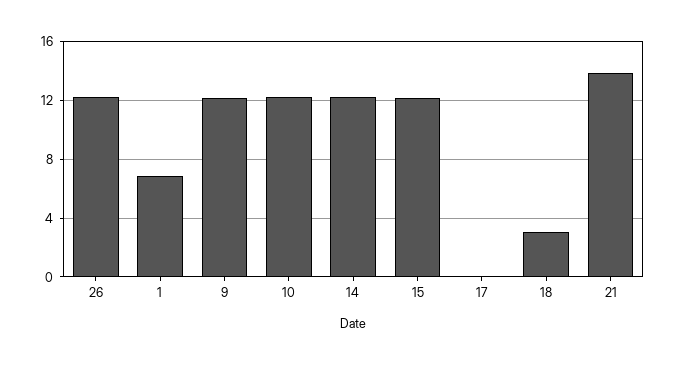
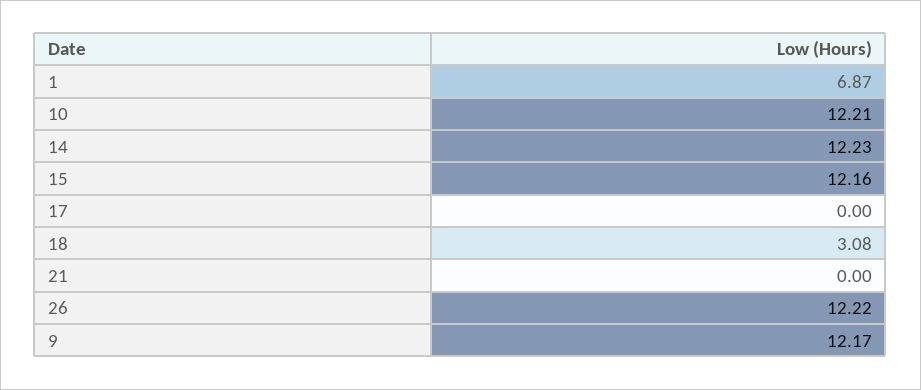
21: 14 -> 0

